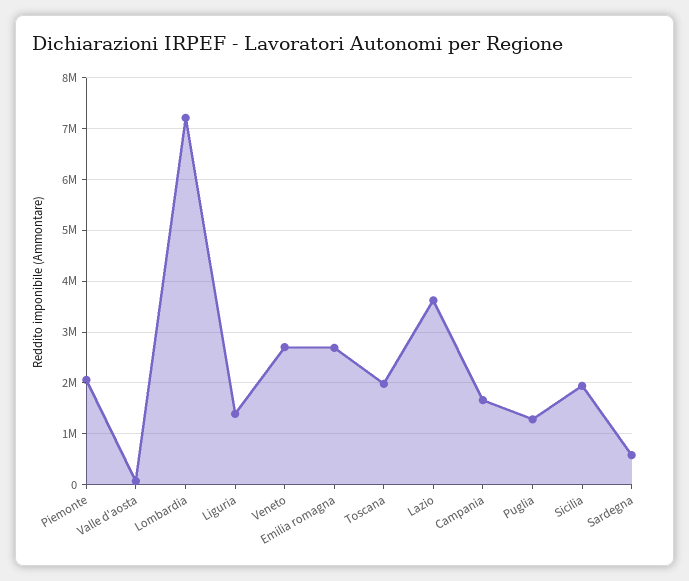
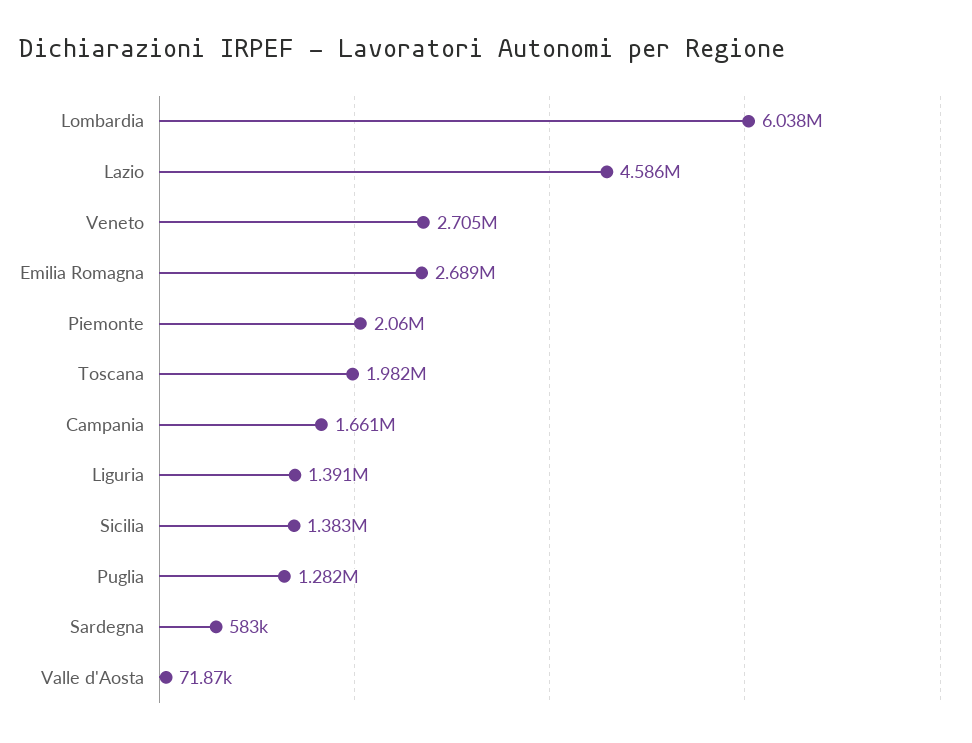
Lombardia: 7200000 -> 6038000
Lazio: 3600000 -> 4586000
Sicilia: 2000000 -> 1383000

